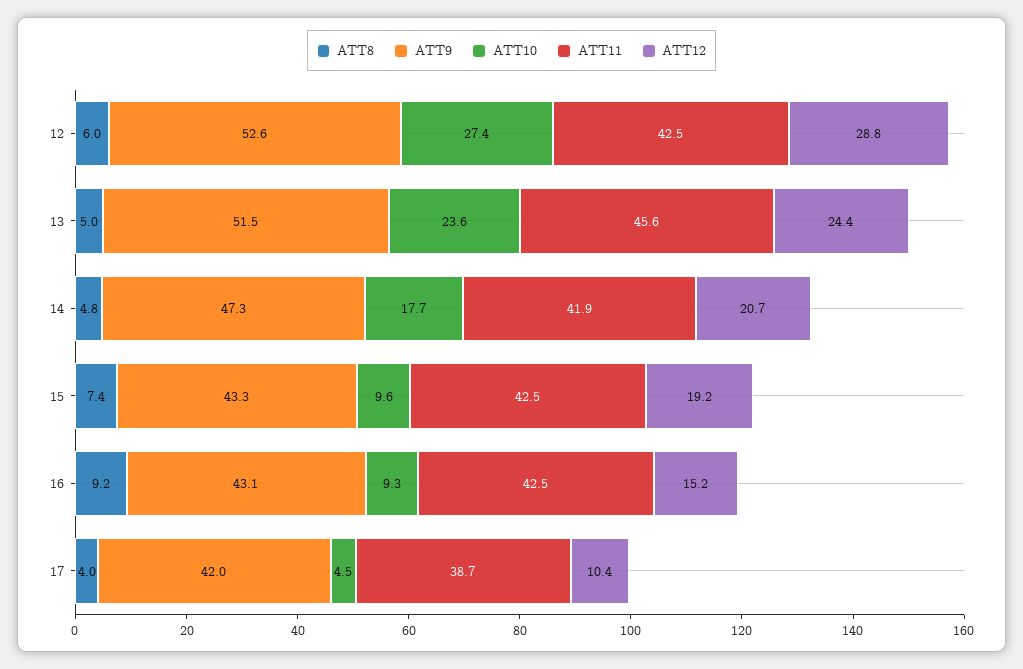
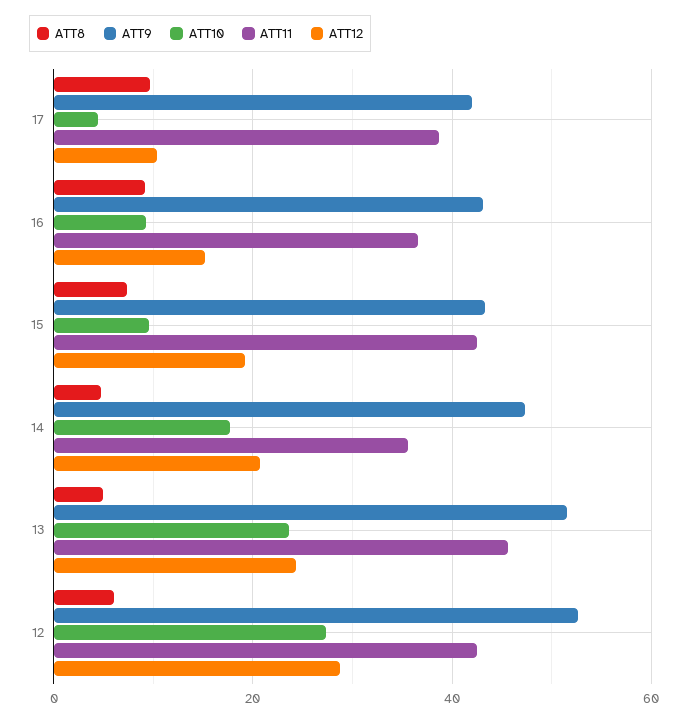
ATT11, 14: 41.9 -> 36
ATT11, 16: 42.5 -> 36
ATT8, 17: 4 -> 10

